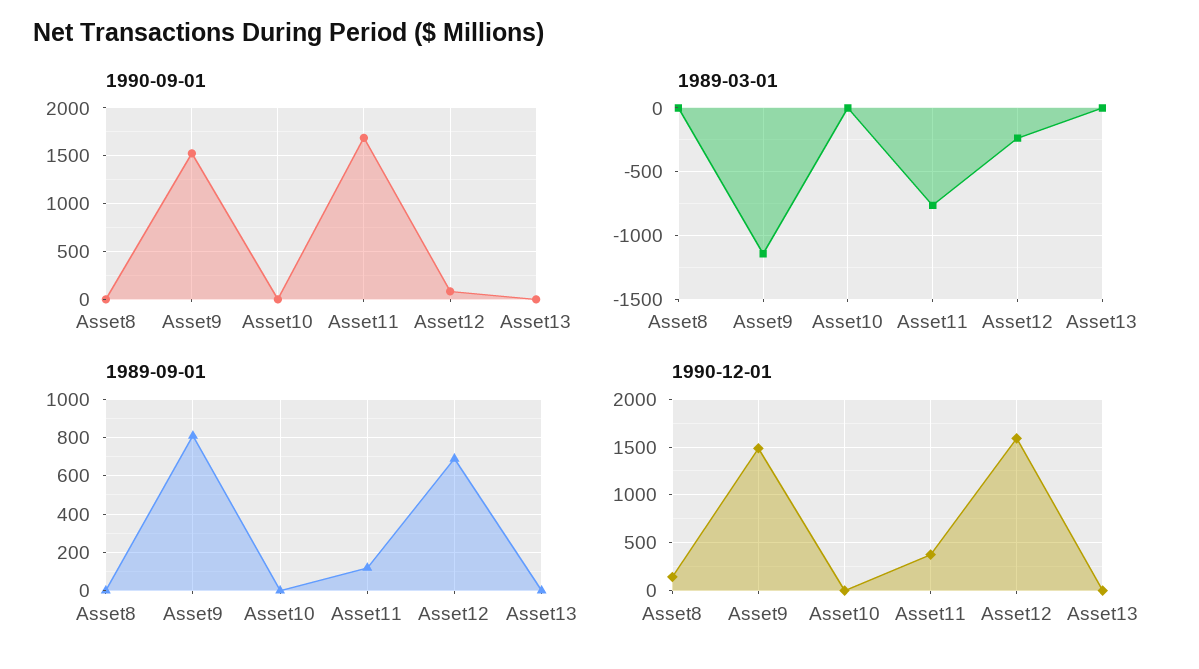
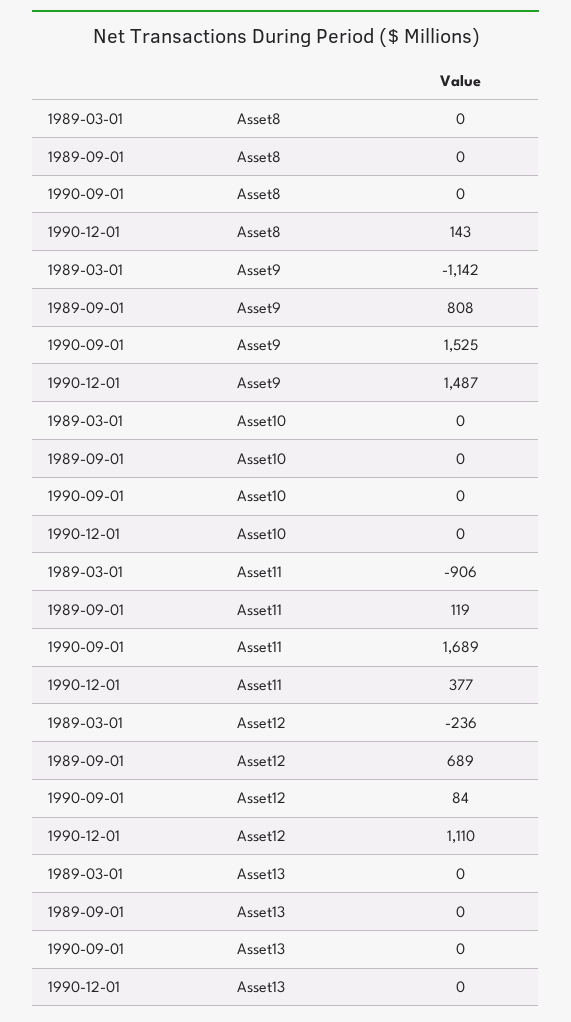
1989-03-01, Asset11: -750 -> -906
1990-12-01, Asset12: 1600 -> 1110

